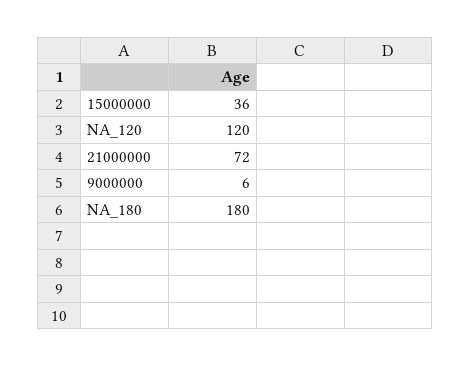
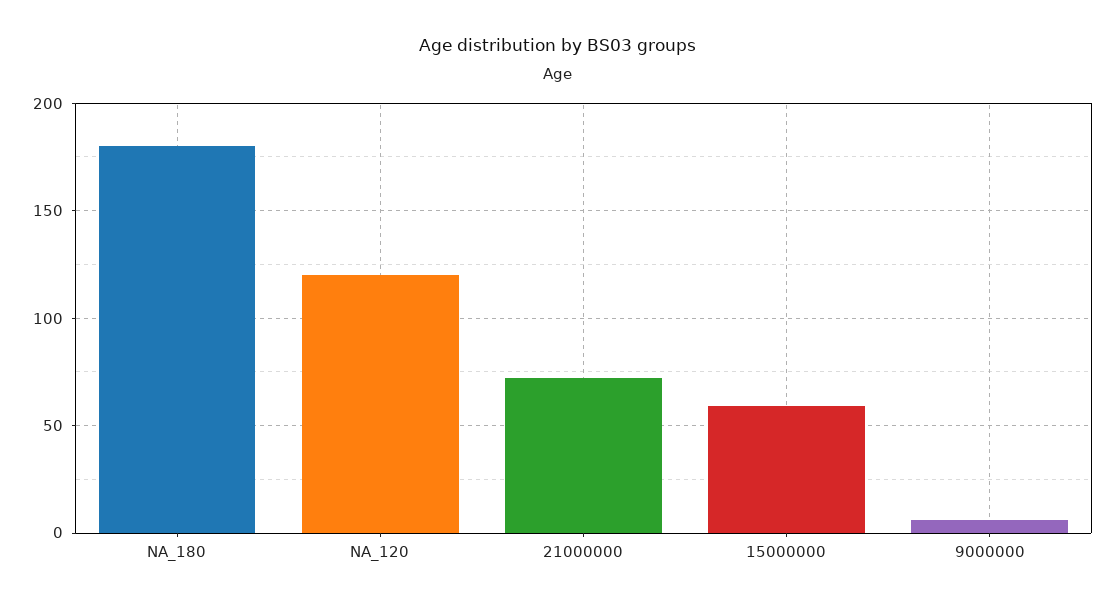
15000000: 36 -> 60

